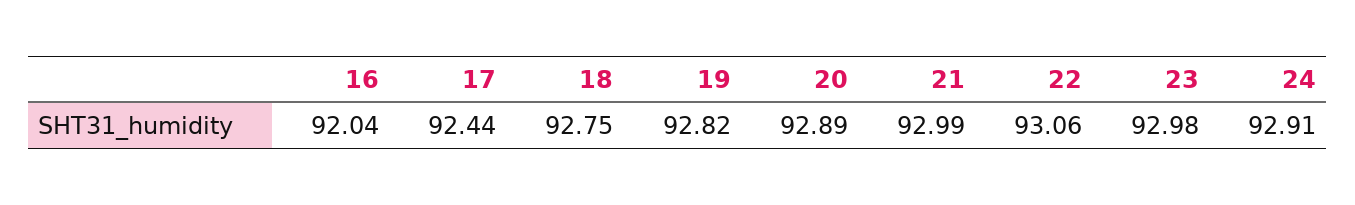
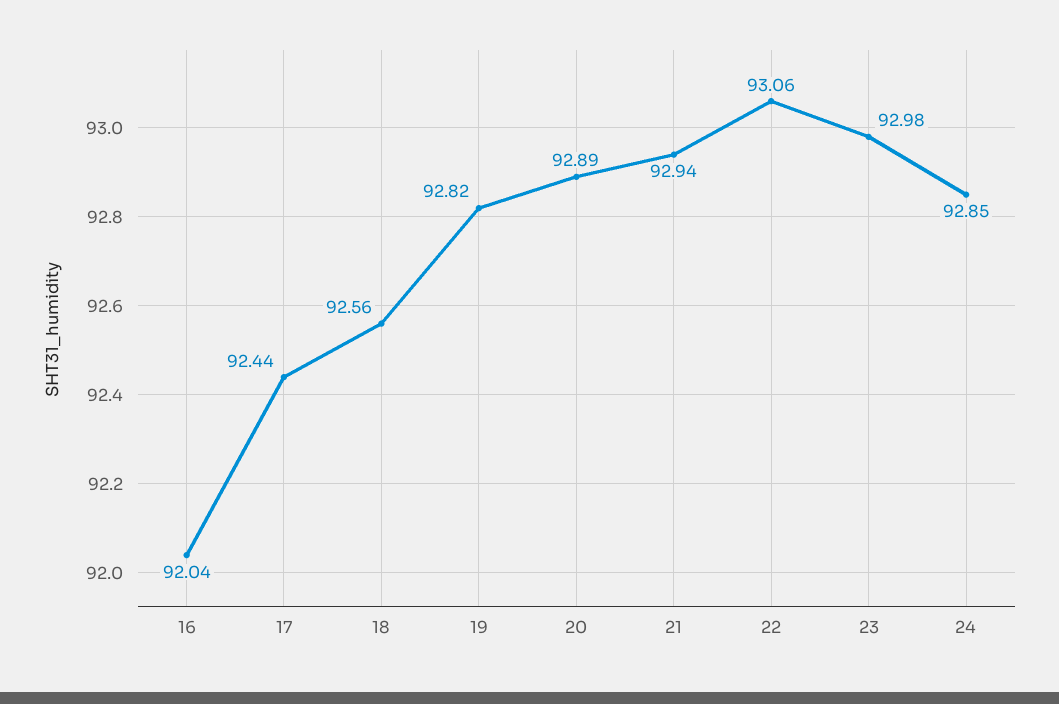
18: 92.75 -> 92.56
21: 92.99 -> 92.94
24: 92.91 -> 92.85

